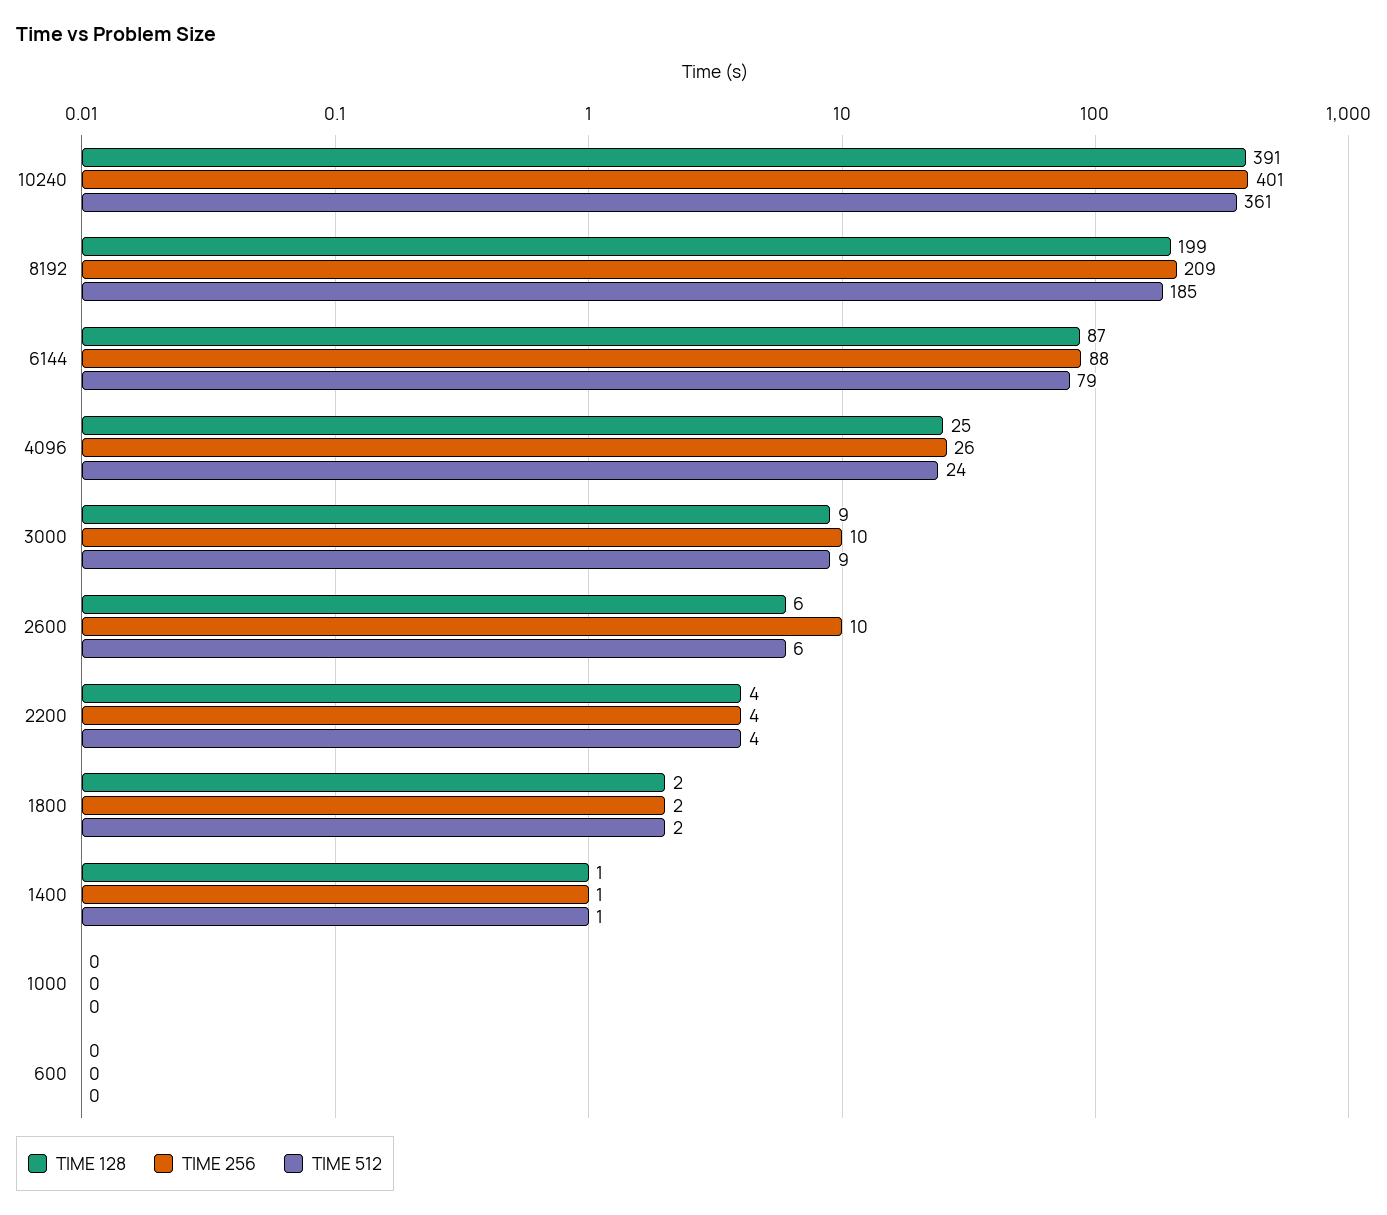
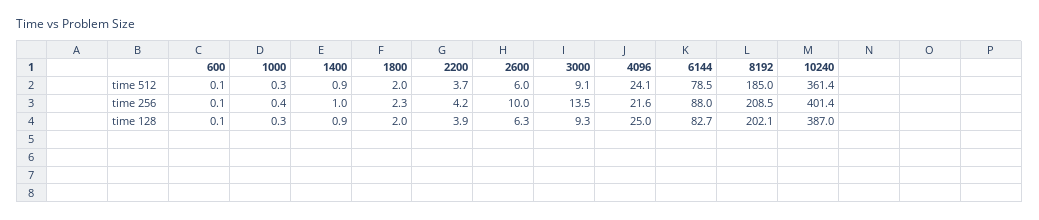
TIME 128, 10240: 391 -> 387
TIME 128, 8192: 199 -> 202.1
TIME 128, 6144: 87 -> 82.7
TIME 256, 4096: 26 -> 21.6
TIME 256, 3000: 10 -> 13.5

